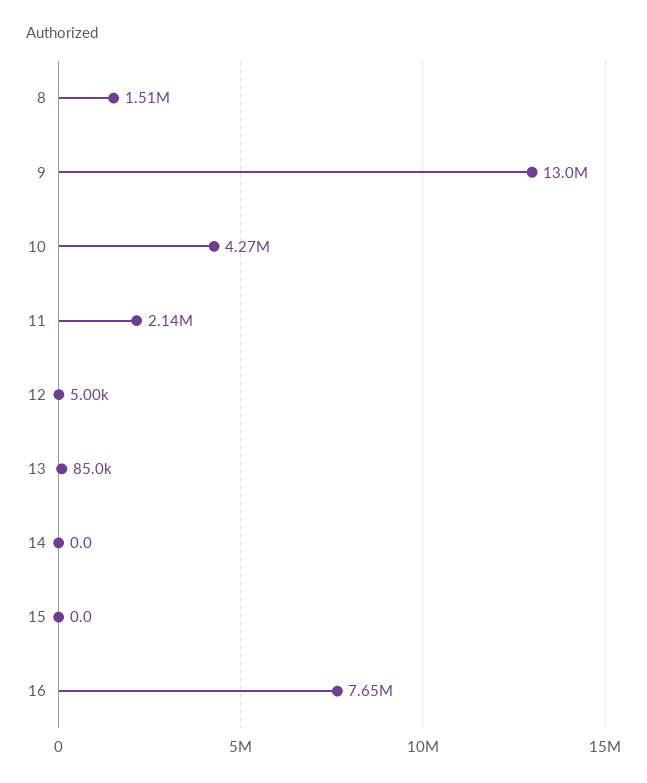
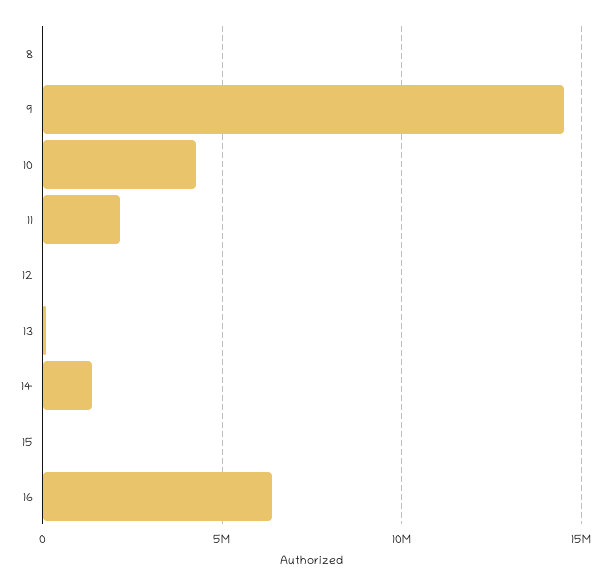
8: 1510000 -> 0
9: 13000000 -> 14500000
14: 0 -> 1500000
16: 7650000 -> 6500000

